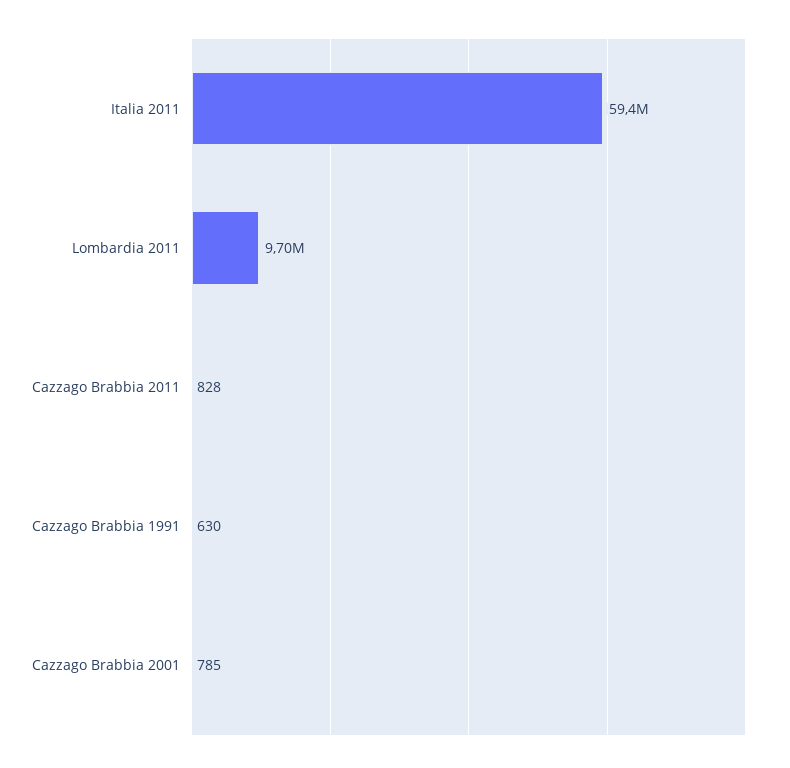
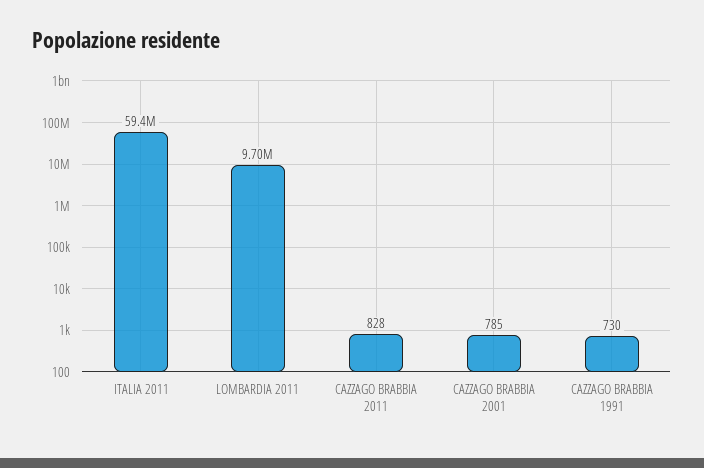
Cazzago Brabbia 1991: 630 -> 730

